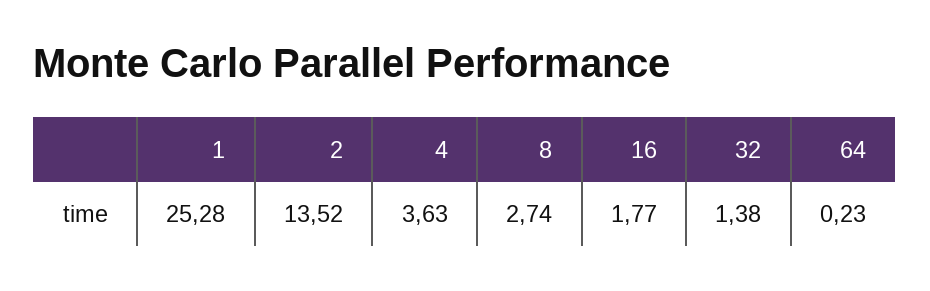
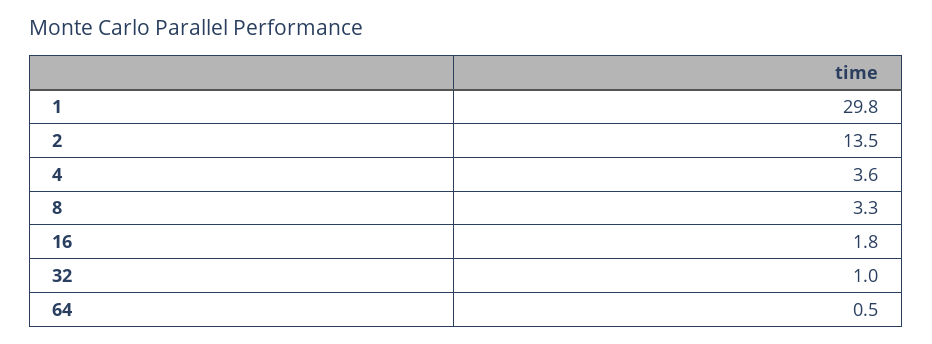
1: 25.28 -> 29.8
8: 2.74 -> 3.3
32: 1.38 -> 1
64: 0.23 -> 0.5

